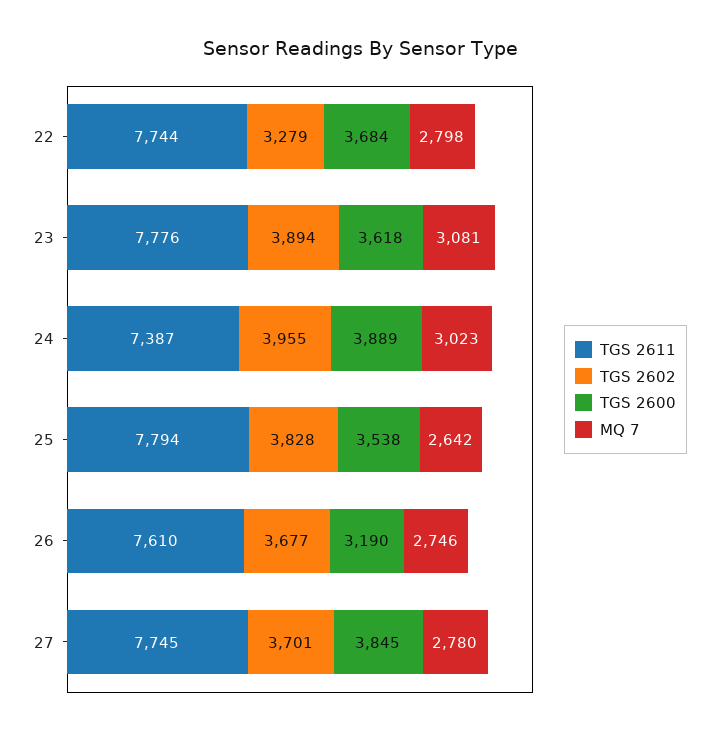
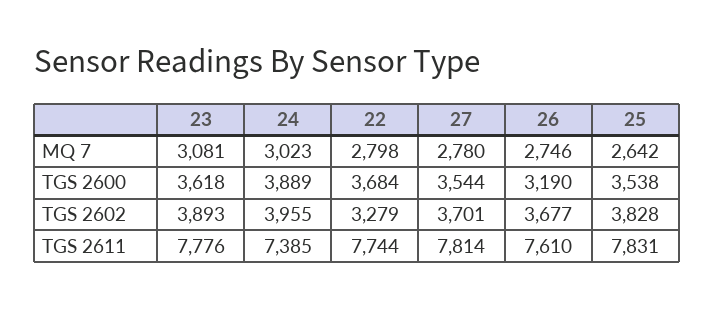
TGS 2602, 23: 3894 -> 3893
TGS 2611, 24: 7387 -> 7385
TGS 2611, 25: 7794 -> 7831
TGS 2611, 27: 7745 -> 7814
TGS 2600, 27: 3845 -> 3544

